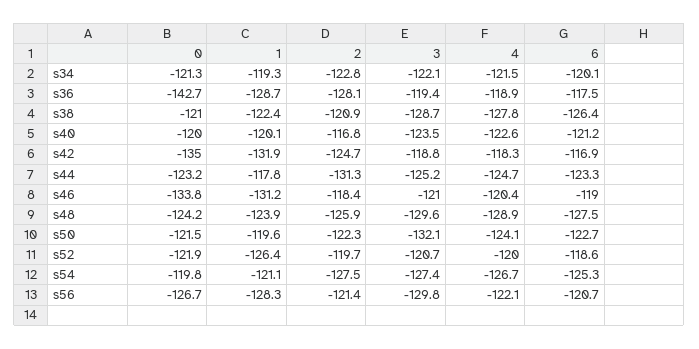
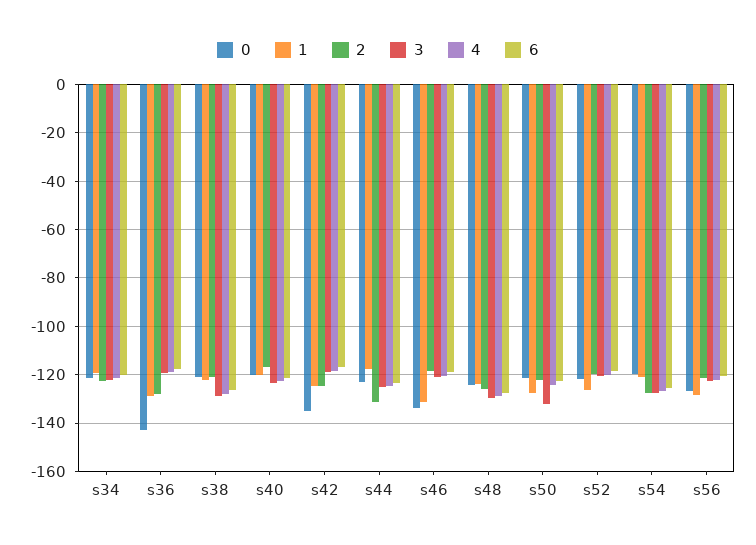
1, s42: -131.9 -> -125
1, s50: -119.6 -> -127.5
3, s56: -129.8 -> -122.5

